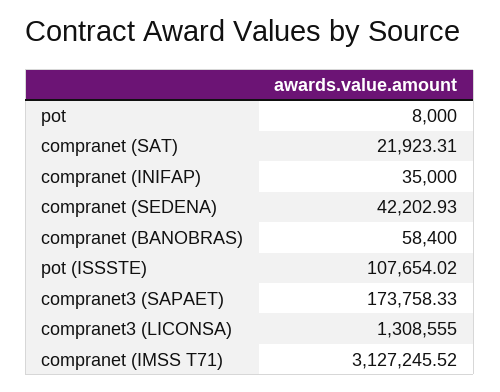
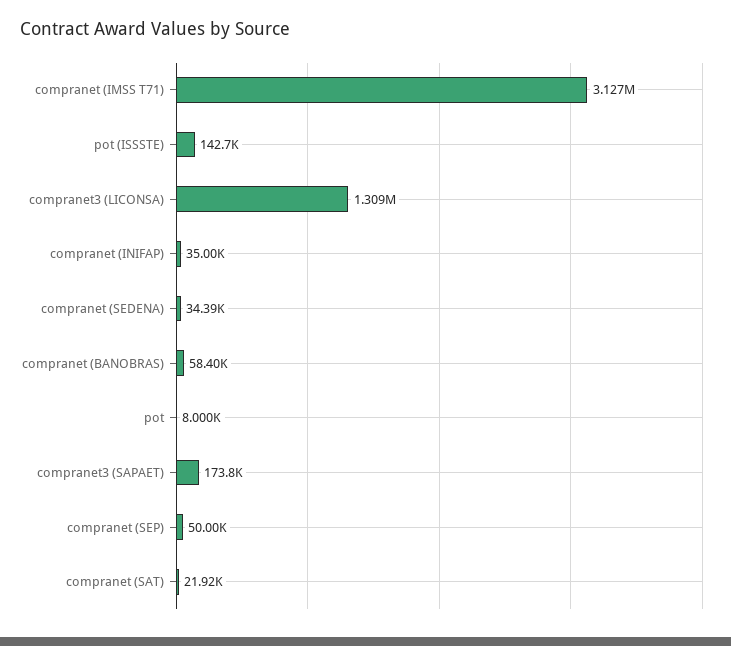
compranet (SEDENA): 42202.93 -> 34390
pot (ISSSTE): 107654.02 -> 142700
compranet (SEP): none -> 50000

